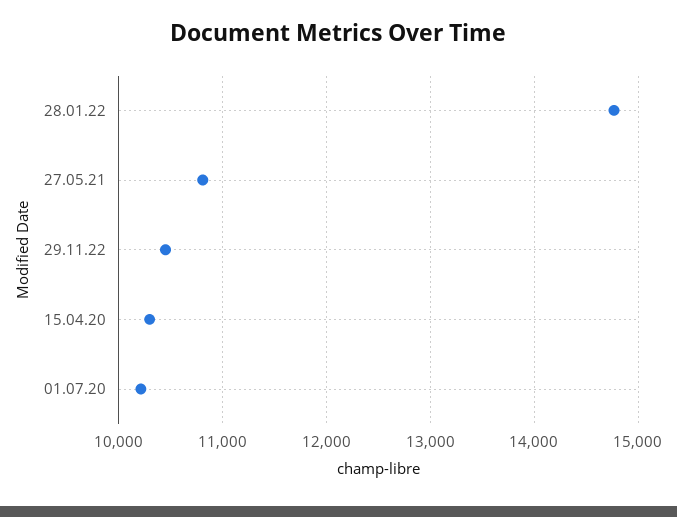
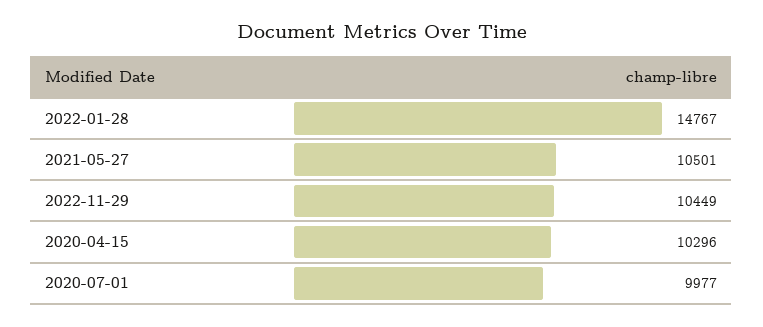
27.05.21: 10800 -> 10501
01.07.20: 10200 -> 9977

